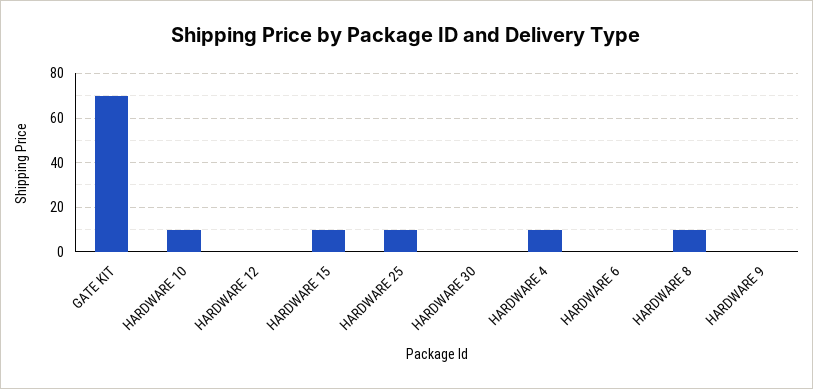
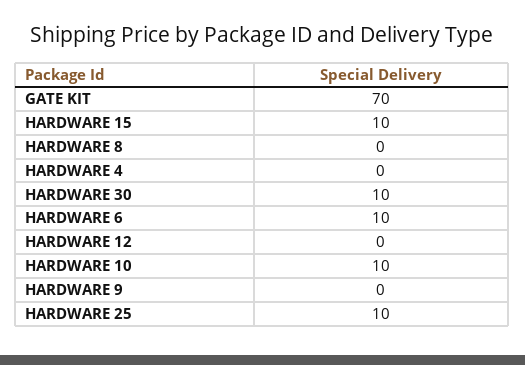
HARDWARE 30: 0 -> 10
HARDWARE 4: 10 -> 0
HARDWARE 6: 0 -> 10
HARDWARE 8: 10 -> 0

